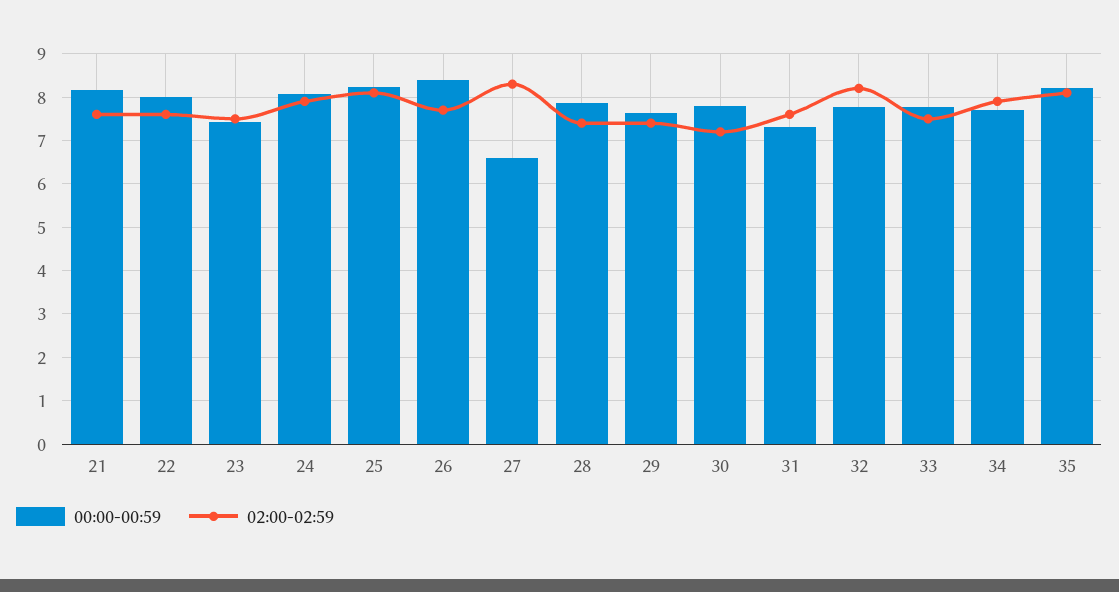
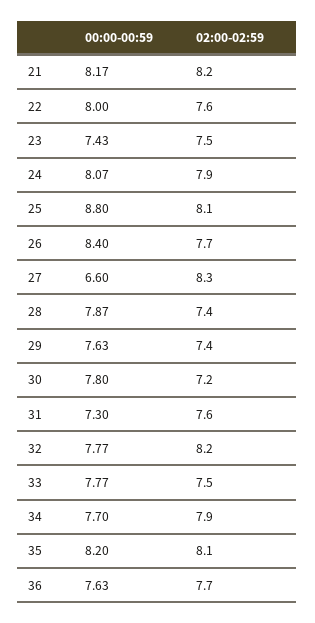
02:00-02:59, 21: 7.6 -> 8.2
00:00-00:59, 25: 8.2 -> 8.8
00:00-00:59, 36: none -> 7.63
02:00-02:59, 36: none -> 7.7

